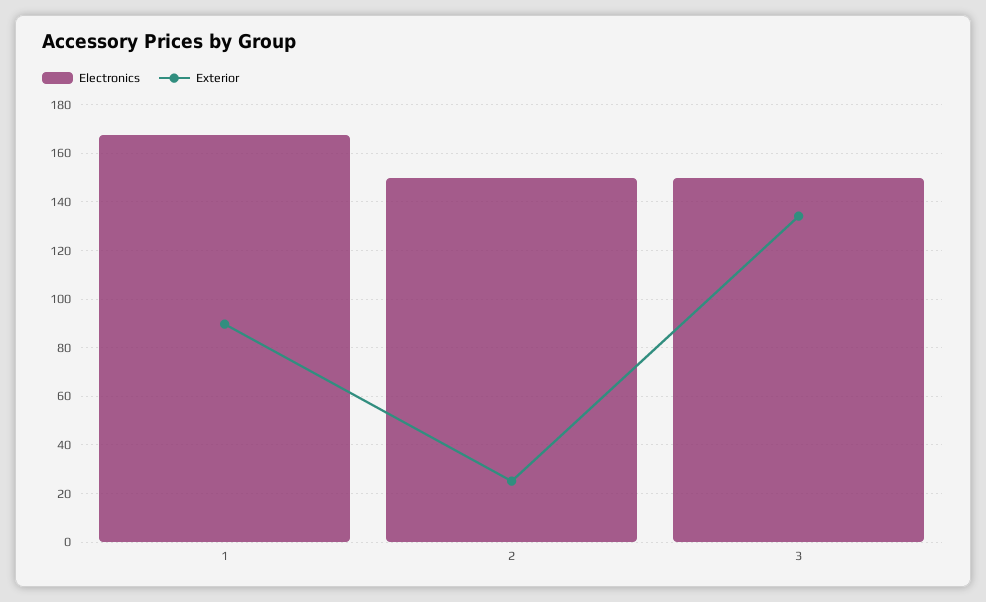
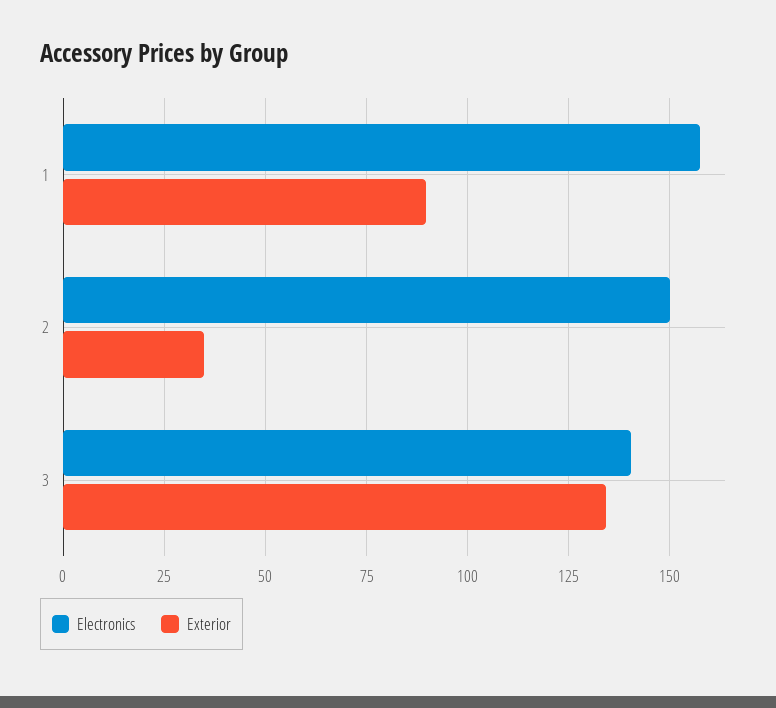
Electronics, 1: 167.5 -> 157.5
Exterior, 2: 25 -> 35
Electronics, 3: 150 -> 140

